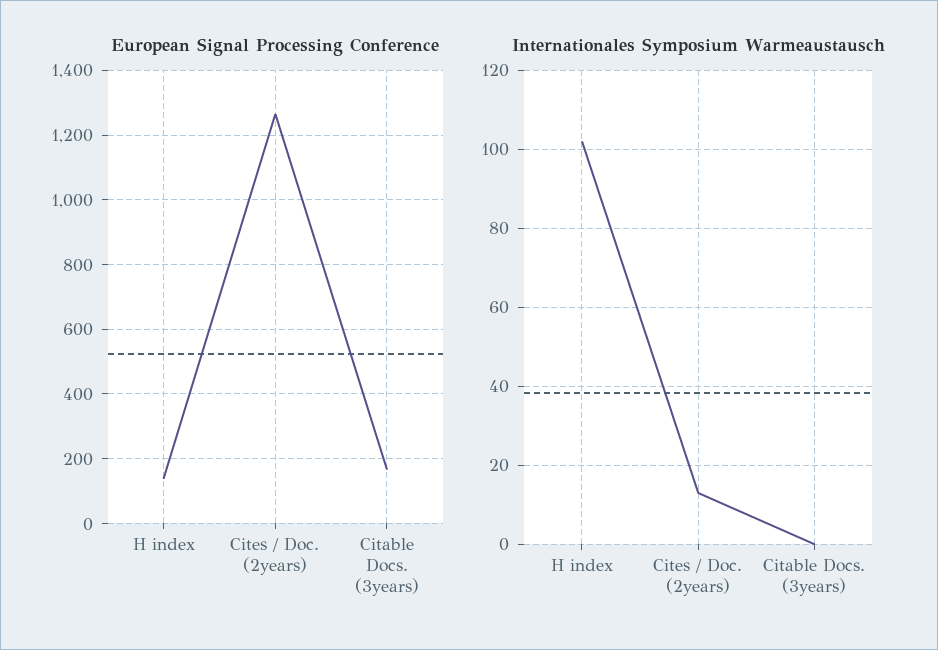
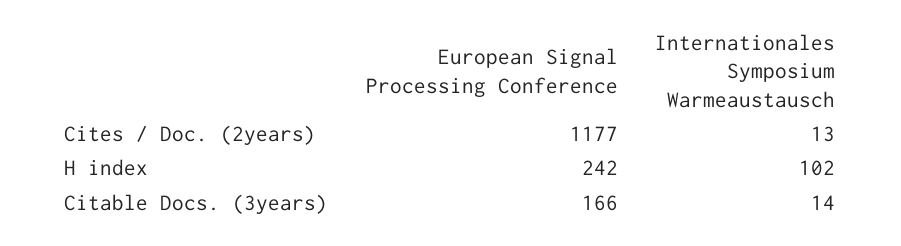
European Signal Processing Conference, H index: 140 -> 242
European Signal Processing Conference, Cites / Doc. (2years): 1260 -> 1177
Internationales Symposium Warmeaustausch, Citable Docs. (3years): 0 -> 14

